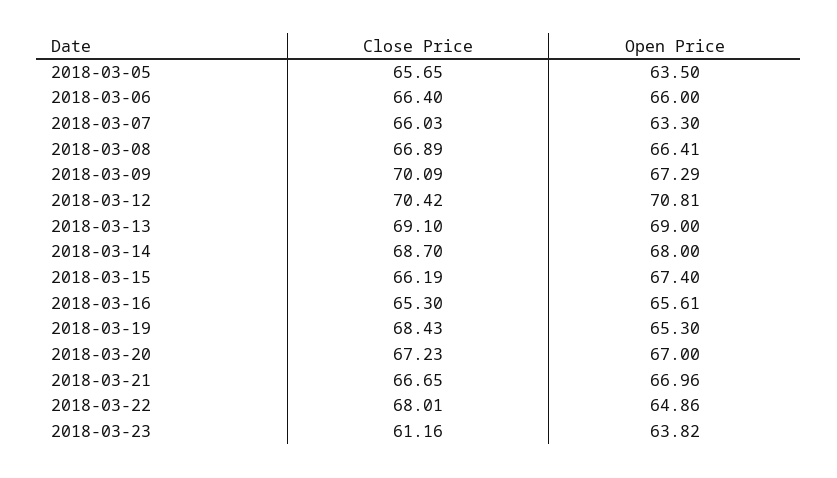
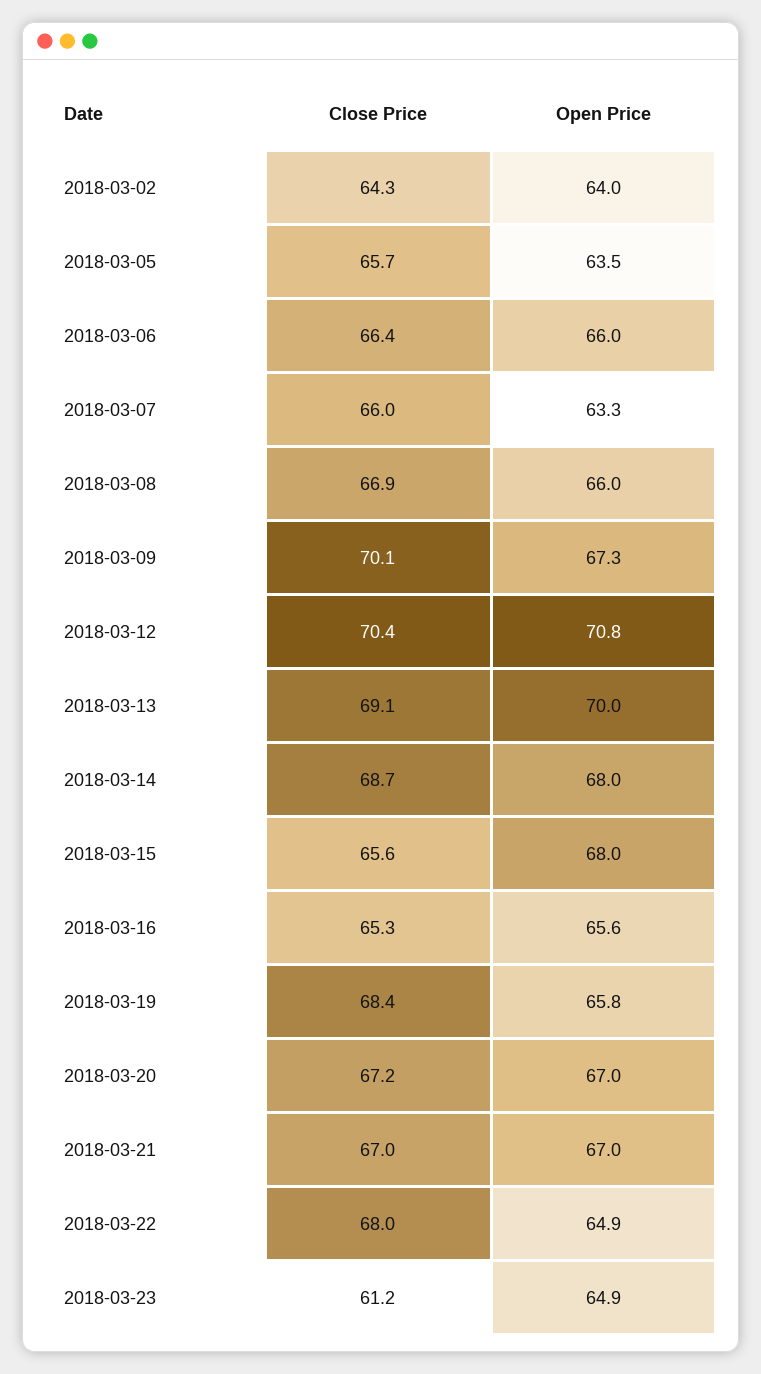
Open Price, 2018-03-08: 66.41 -> 66
Open Price, 2018-03-13: 69 -> 70
Close Price, 2018-03-15: 66.19 -> 65.6
Open Price, 2018-03-15: 67.4 -> 68
Open Price, 2018-03-19: 65.3 -> 65.8
Close Price, 2018-03-21: 66.65 -> 67
Open Price, 2018-03-23: 63.82 -> 64.9
Close Price, 2018-03-02: none -> 64.3
Open Price, 2018-03-02: none -> 64

